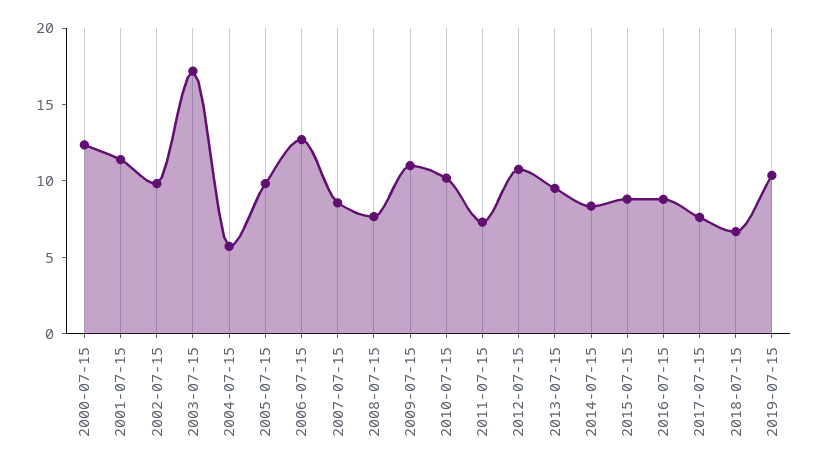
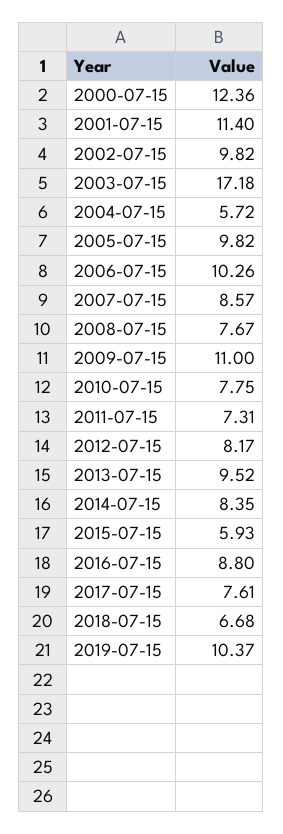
2006-07-15: 13 -> 10.26
2010-07-15: 10 -> 7.75
2012-07-15: 11 -> 8.17
2015-07-15: 9 -> 5.93

